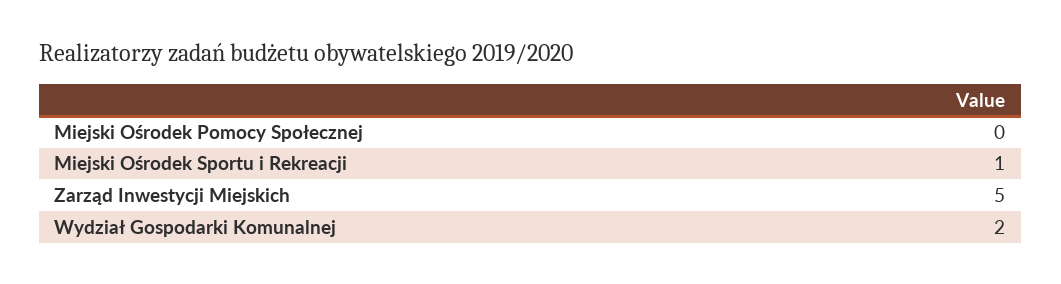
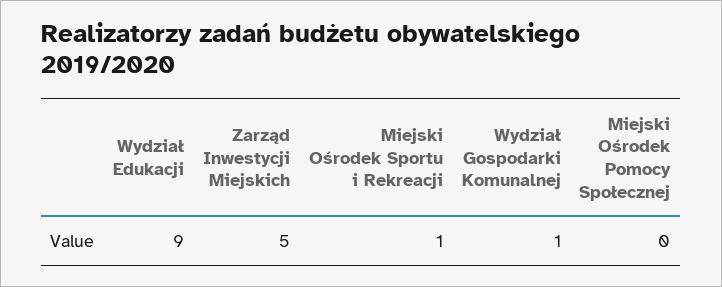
Wydział Gospodarki Komunalnej: 2 -> 1
Wydział Edukacji: none -> 9

